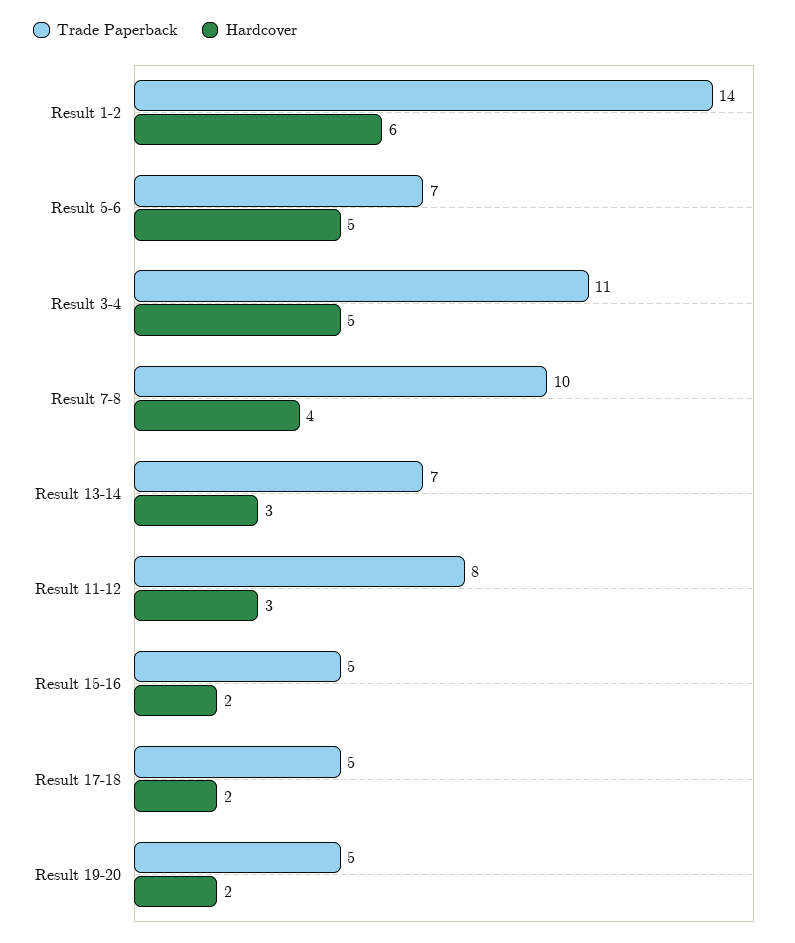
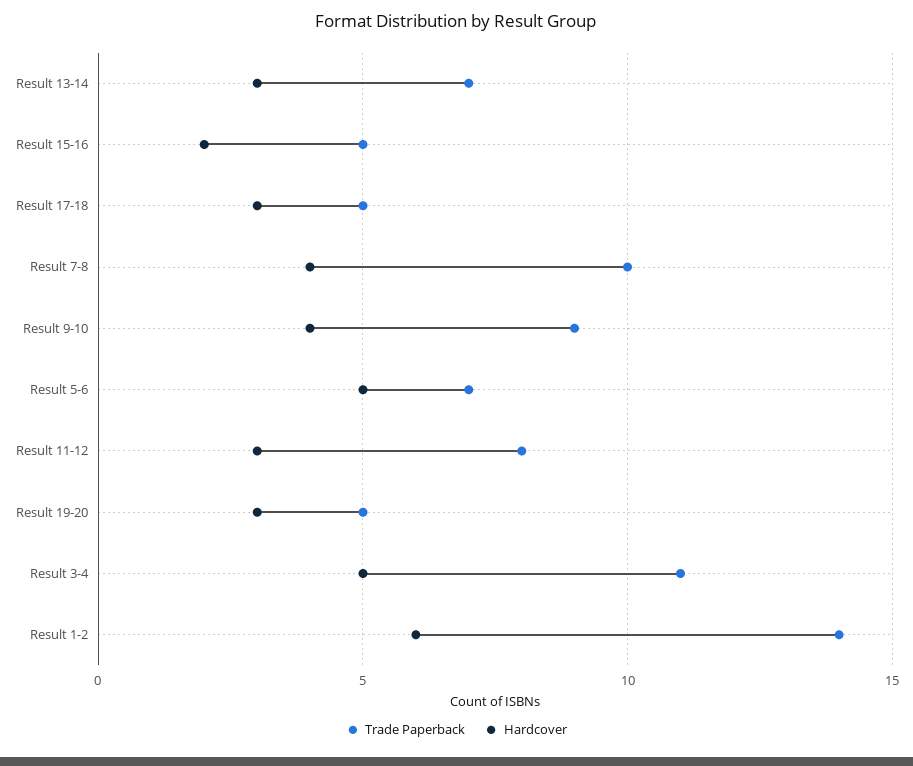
Hardcover, Result 17-18: 2 -> 3
Hardcover, Result 19-20: 2 -> 3
Trade Paperback, Result 9-10: none -> 9
Hardcover, Result 9-10: none -> 4

